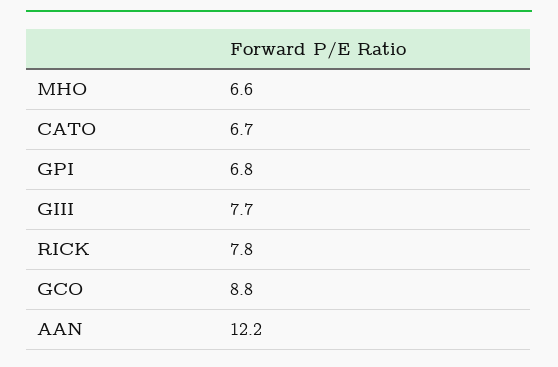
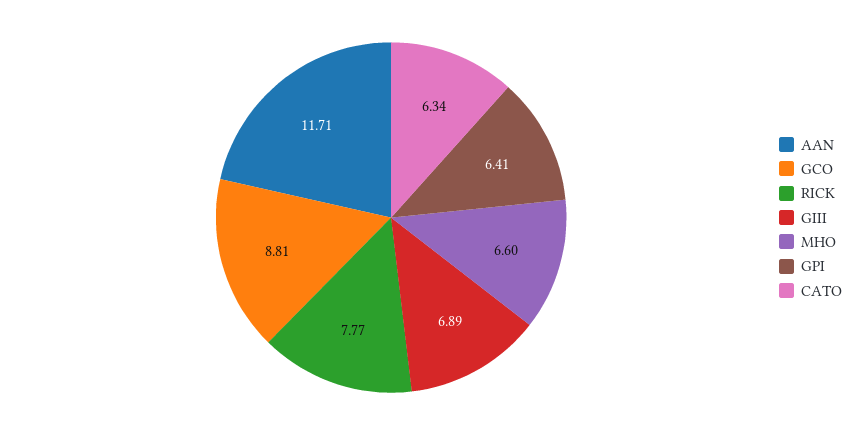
CATO: 6.7 -> 6.34
GPI: 6.8 -> 6.41
GIII: 7.7 -> 6.89
AAN: 12.2 -> 11.71

